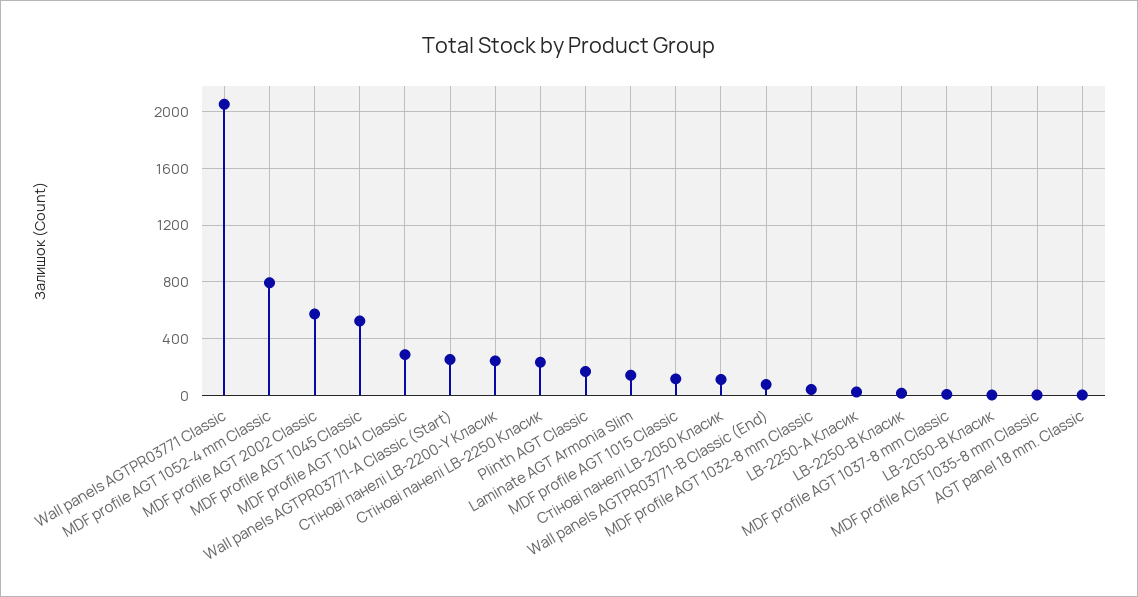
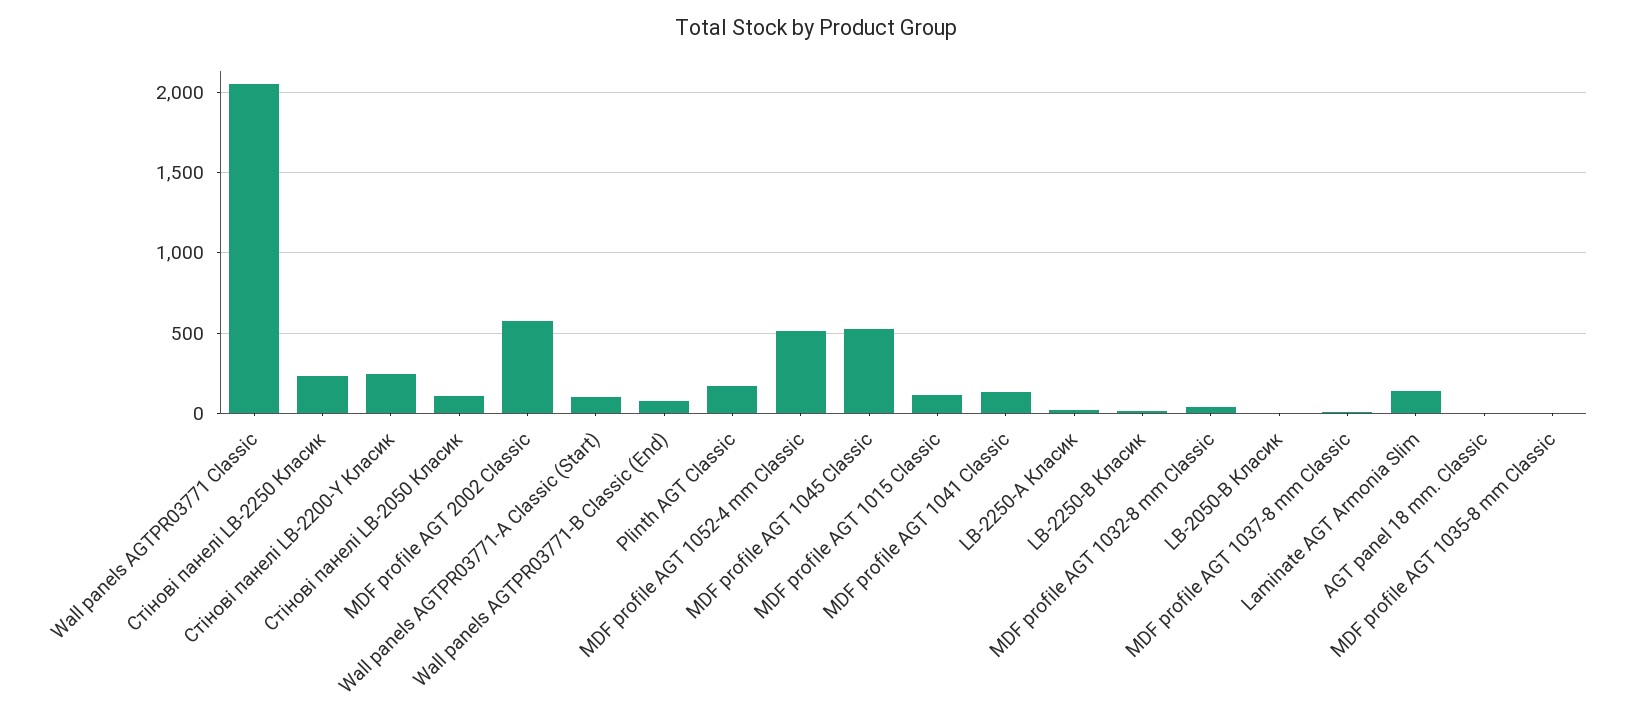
MDF profile AGT 1052-4 mm Classic: 800 -> 500
MDF profile AGT 1041 Classic: 300 -> 150
Wall panels AGTPR03771-А Classic (Start): 250 -> 100

